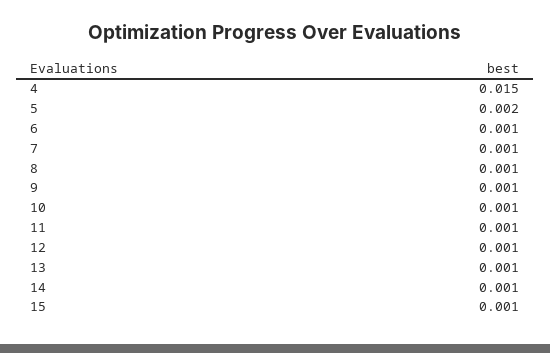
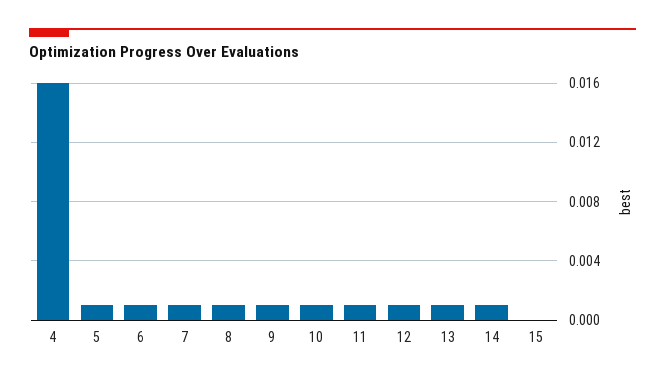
4: 0.015 -> 0.016
5: 0.002 -> 0.001
15: 0.001 -> 0

